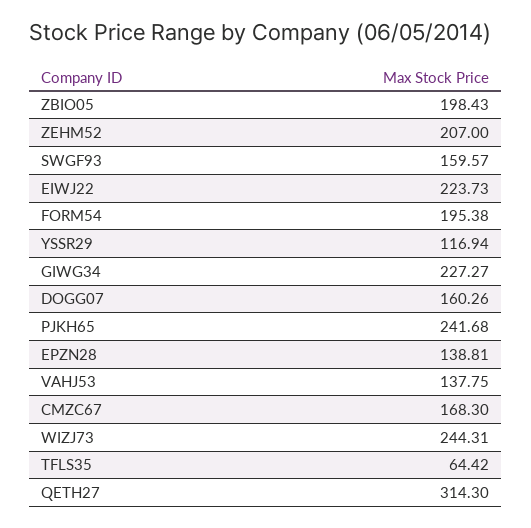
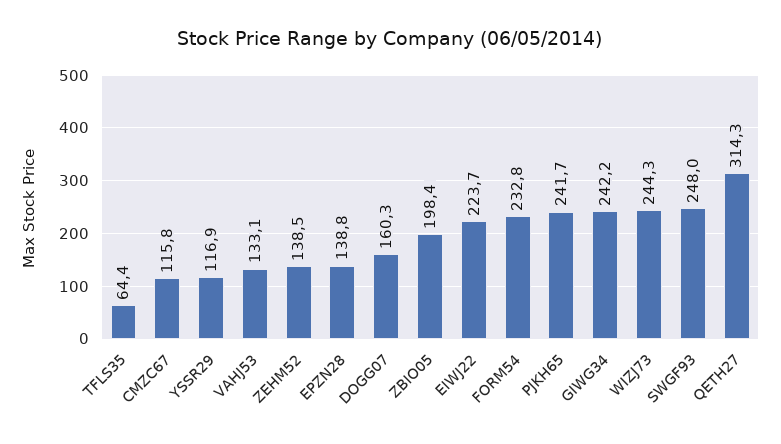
ZEHM52: 207 -> 138.5
SWGF93: 159.57 -> 248
FORM54: 195.38 -> 232.8
GIWG34: 227.27 -> 242.2
VAHJ53: 137.75 -> 133.1
CMZC67: 168.3 -> 115.8

